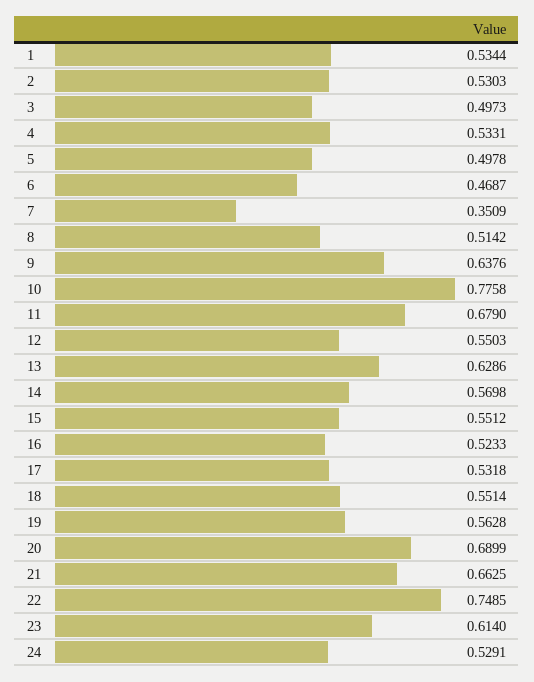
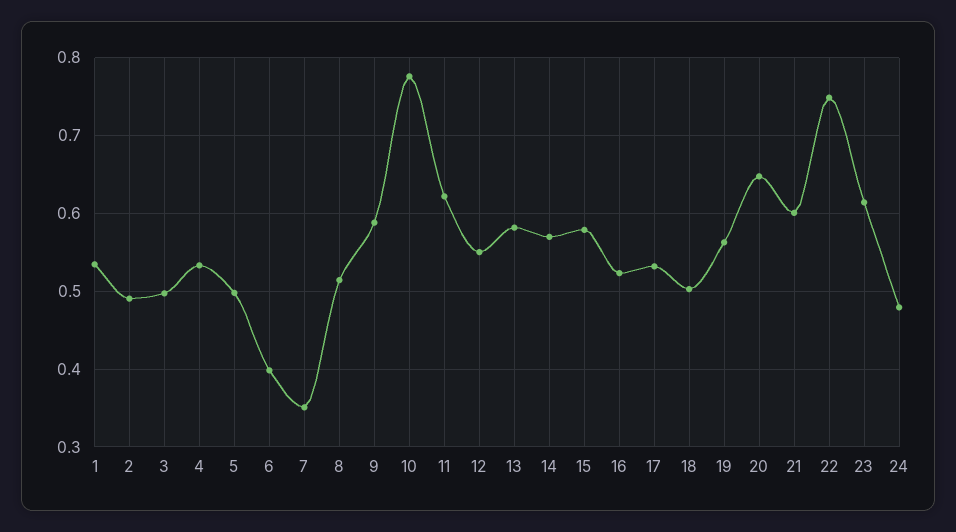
2: 0.5303 -> 0.49
6: 0.4687 -> 0.4
9: 0.6376 -> 0.59
11: 0.679 -> 0.62
13: 0.6286 -> 0.58
15: 0.5512 -> 0.58
18: 0.5514 -> 0.5
20: 0.6899 -> 0.65
21: 0.6625 -> 0.6
24: 0.5291 -> 0.48

